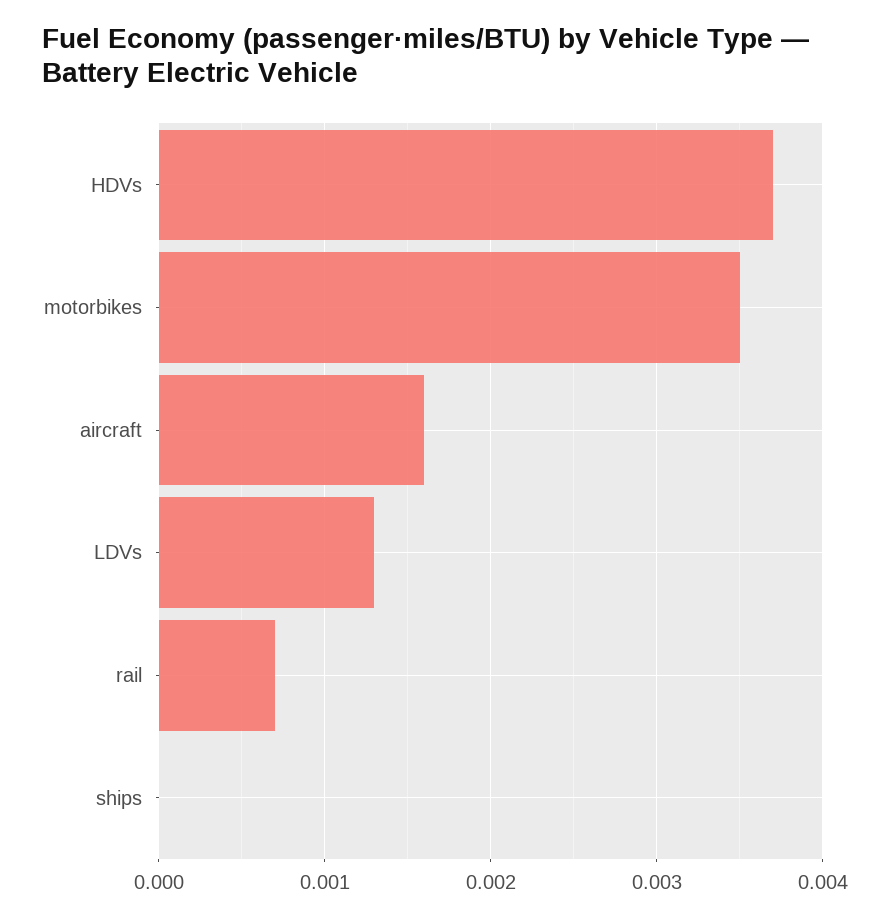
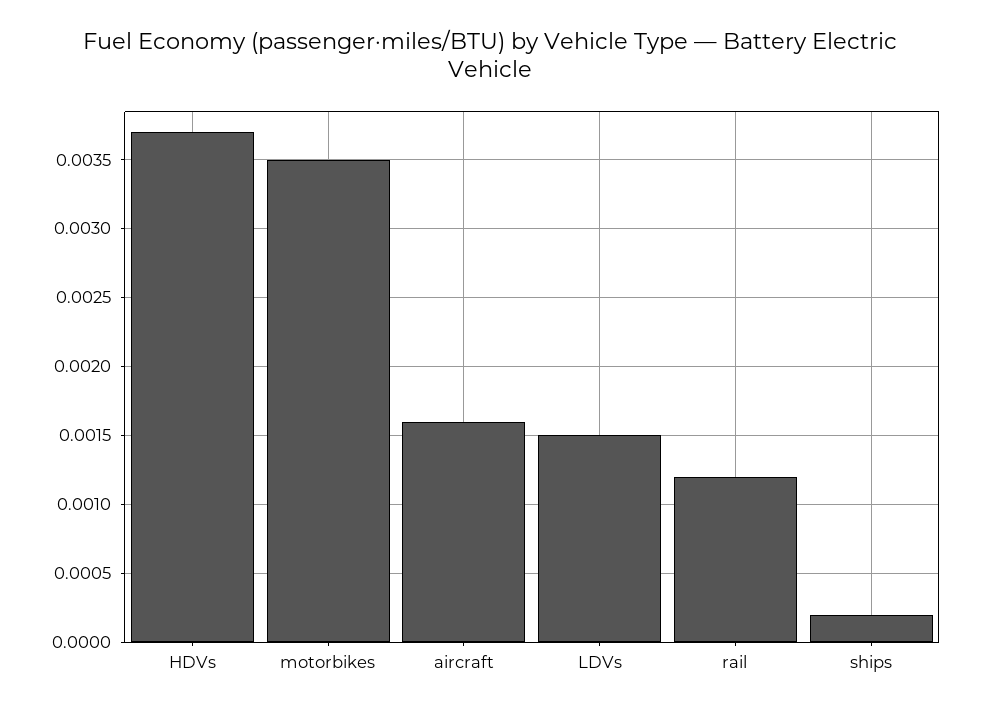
LDVs: 0.0013 -> 0.0015
rail: 0.0007 -> 0.0012
ships: 0 -> 0.0002

